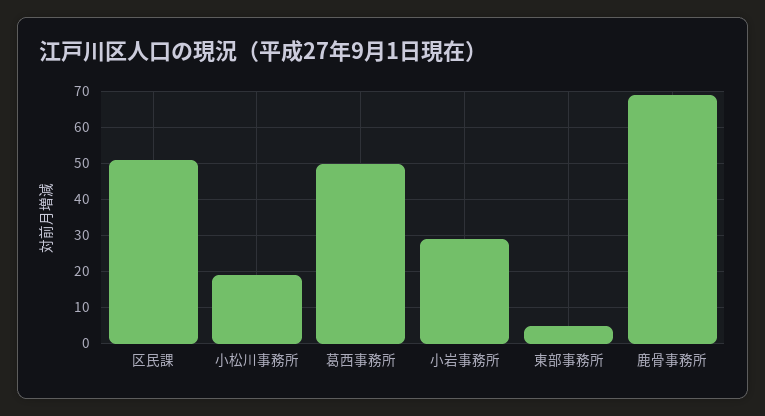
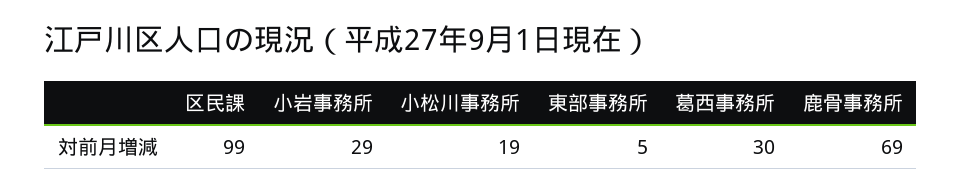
区民課: 50 -> 99
葛西事務所: 50 -> 30

